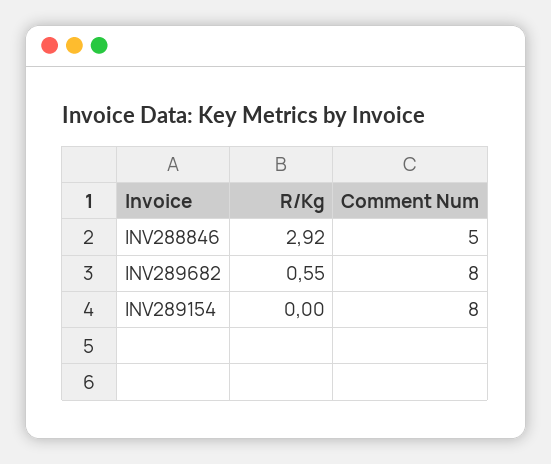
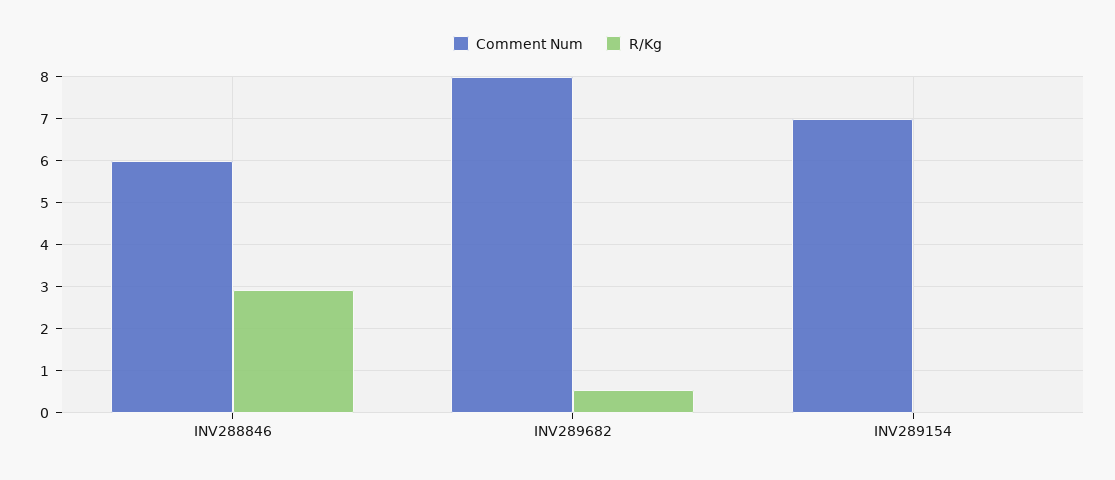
Comment Num, INV288846: 5 -> 6
Comment Num, INV289154: 8 -> 7

